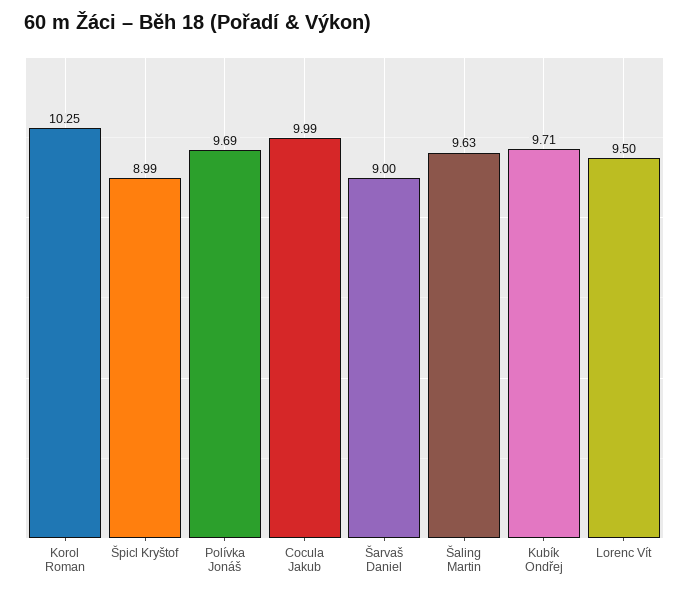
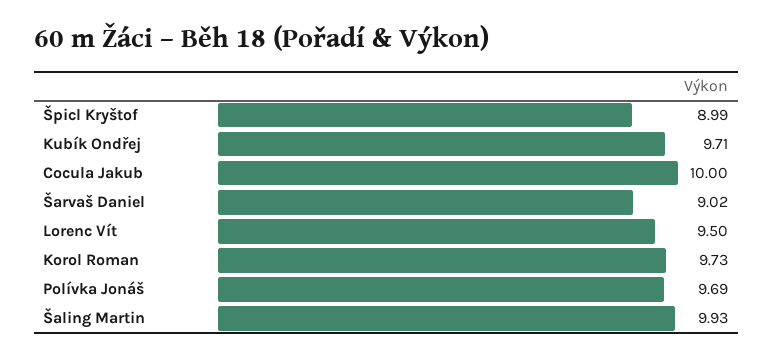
Korol Roman: 10.25 -> 9.73
Cocula Jakub: 9.99 -> 10
Šarvaš Daniel: 9 -> 9.02
Šaling Martin: 9.63 -> 9.93

